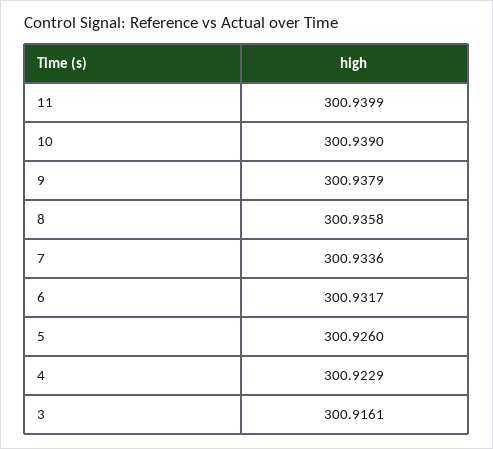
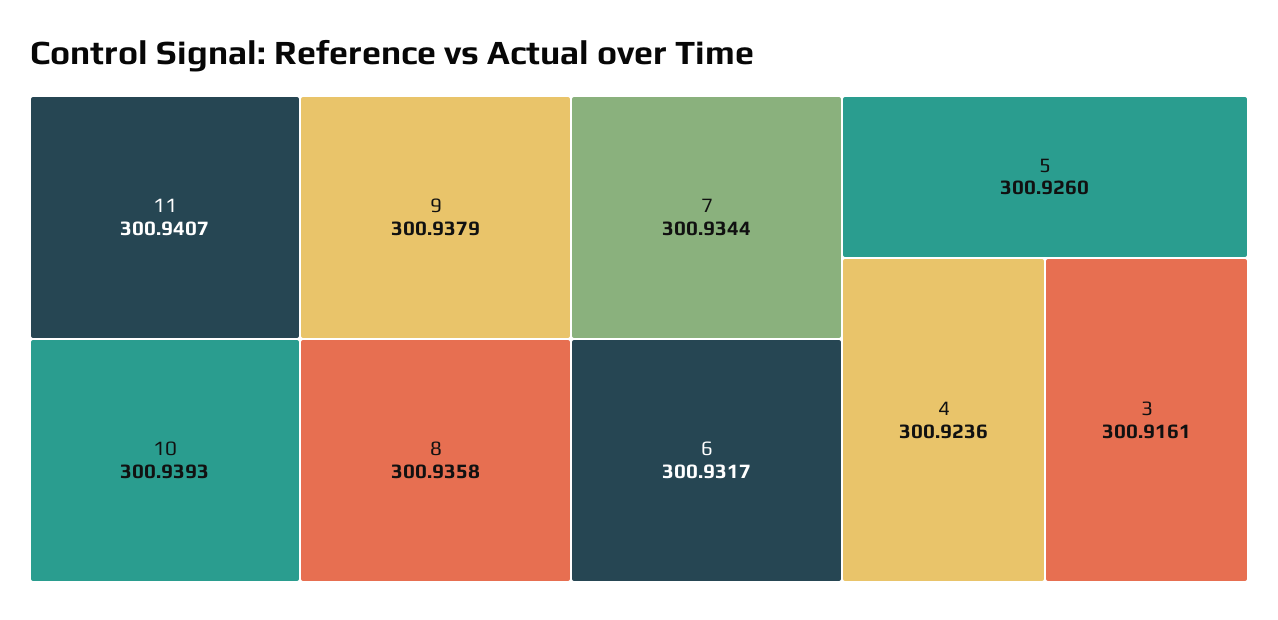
11: 300.9399 -> 300.9407
10: 300.939 -> 300.9393
7: 300.9336 -> 300.9344
4: 300.9229 -> 300.9236

